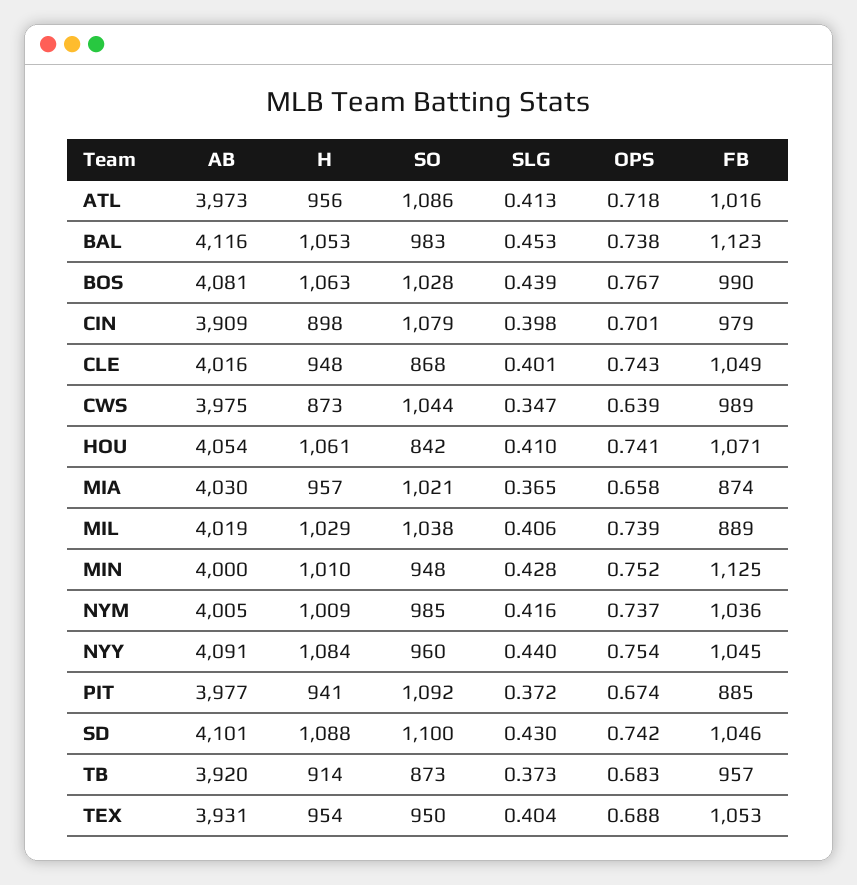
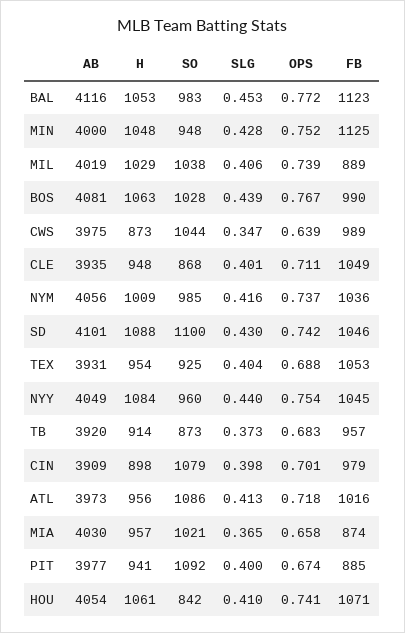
OPS, BAL: 0.738 -> 0.772
AB, CLE: 4016 -> 3935
OPS, CLE: 0.743 -> 0.711
H, MIN: 1010 -> 1048
AB, NYM: 4005 -> 4056
AB, NYY: 4091 -> 4049
SLG, PIT: 0.372 -> 0.4
SO, TEX: 950 -> 925

